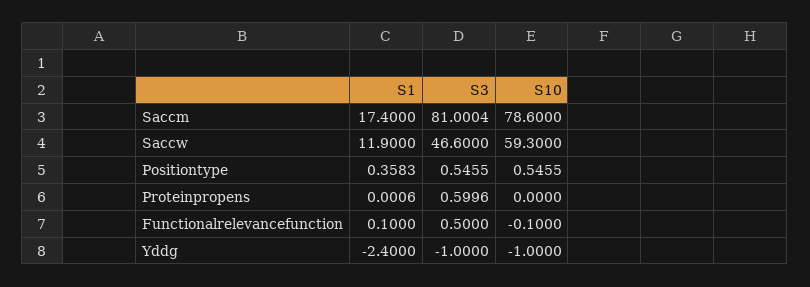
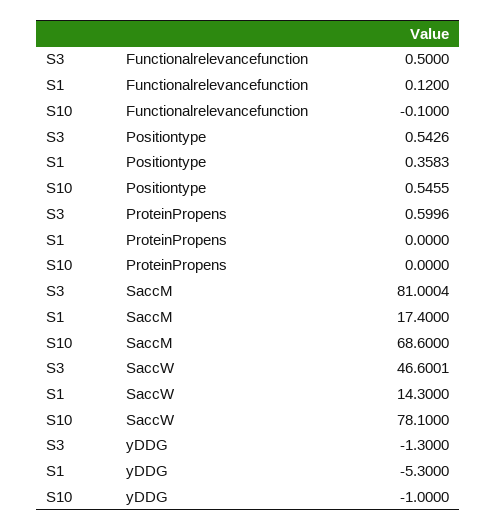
S10, Saccm: 78.6 -> 68.6
S1, Saccw: 11.9 -> 14.3
S3, Saccw: 46.6 -> 46.6001
S10, Saccw: 59.3 -> 78.1
S3, Positiontype: 0.5455 -> 0.5426
S1, Proteinpropens: 0.0006 -> 0
S1, Functionalrelevancefunction: 0.1 -> 0.12
S1, Yddg: -2.4 -> -5.3
S3, Yddg: -1 -> -1.3

